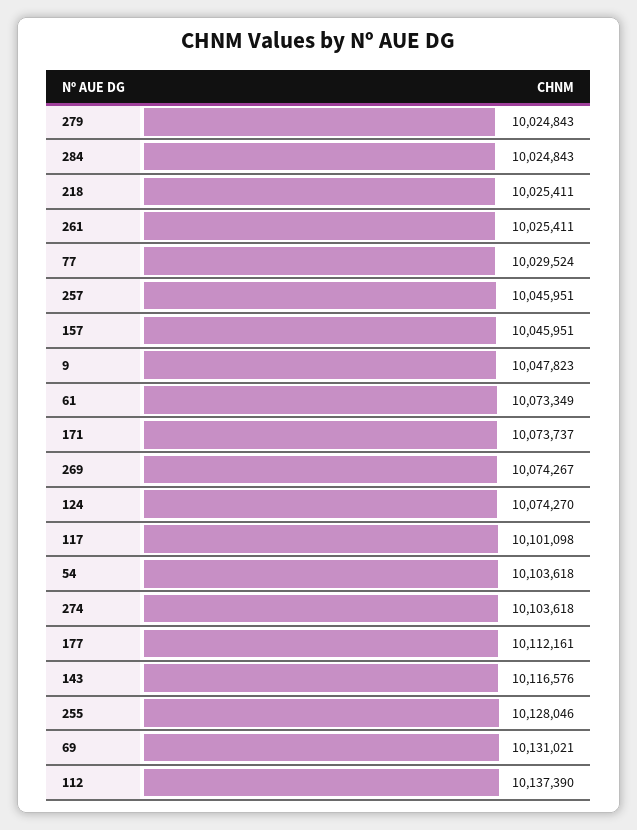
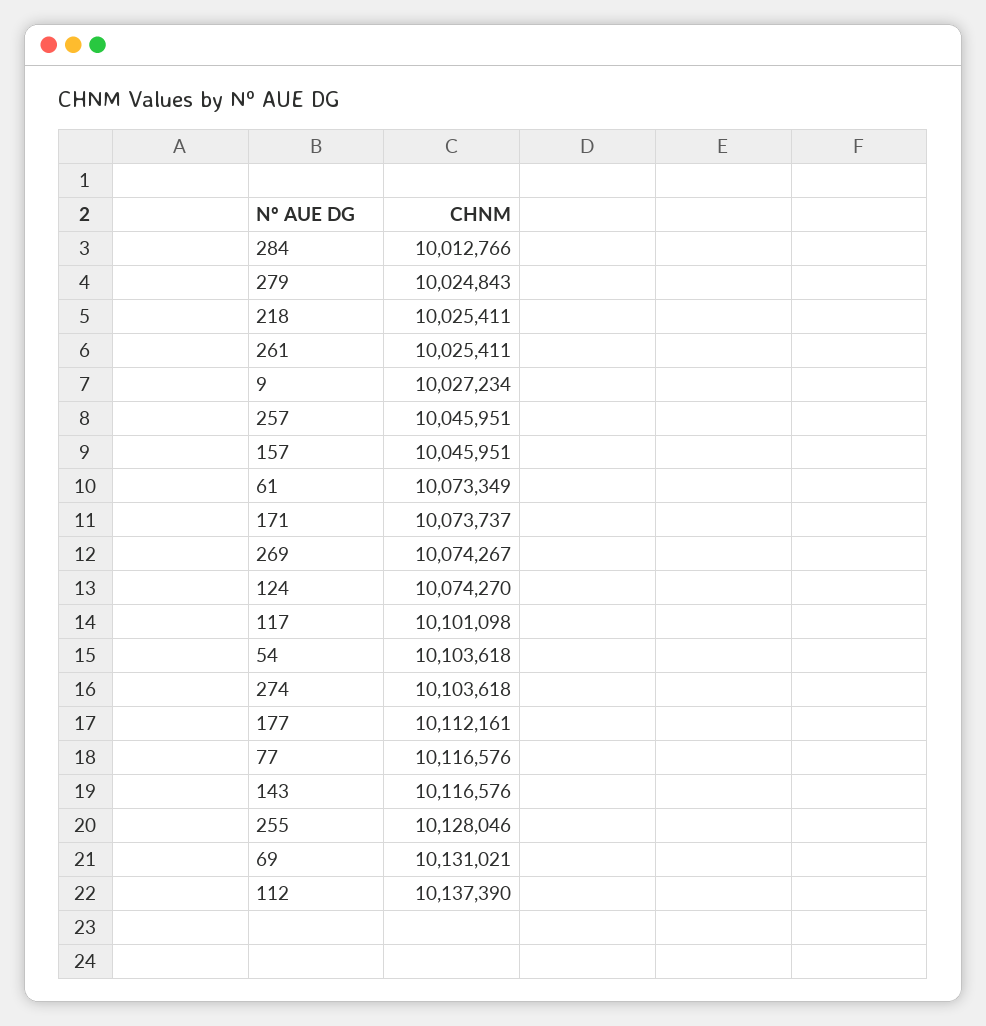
284: 10024843 -> 10012766
77: 10029524 -> 10116576
9: 10047823 -> 10027234

